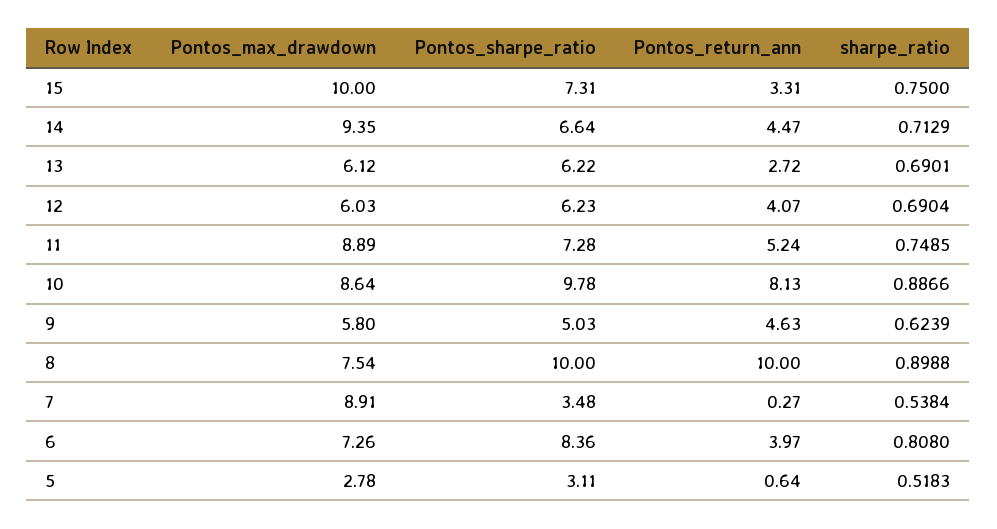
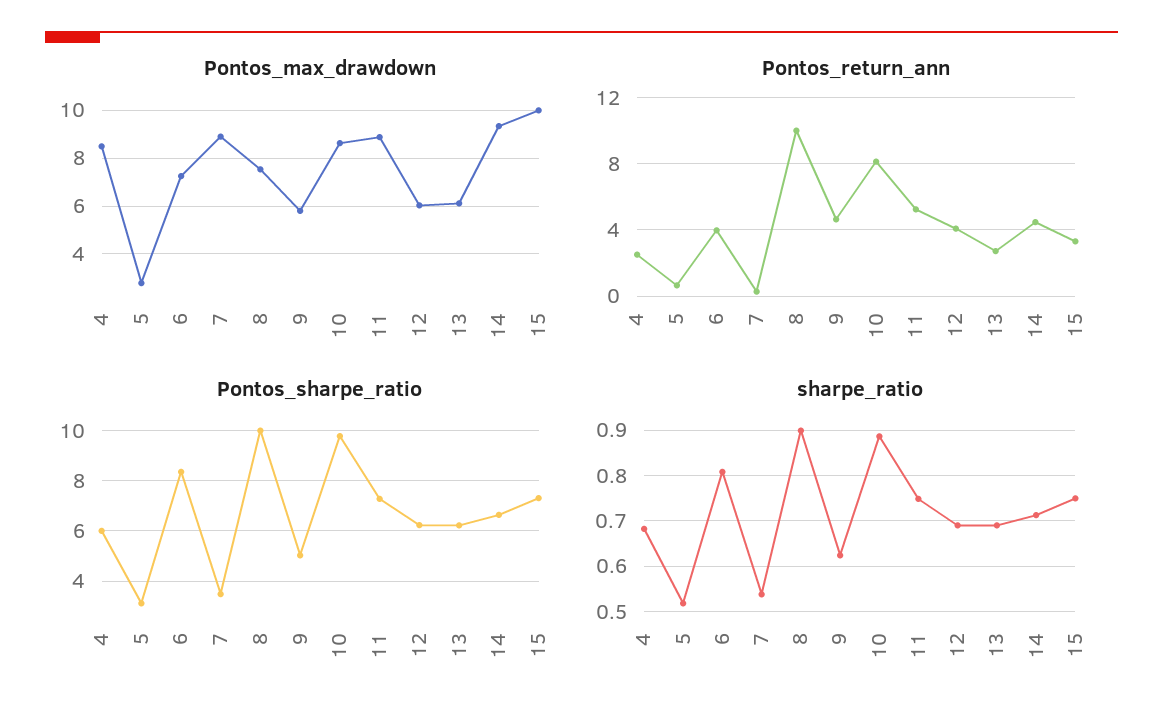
Pontos_max_drawdown, 4: none -> 8.5
Pontos_return_ann, 4: none -> 2.5
Pontos_sharpe_ratio, 4: none -> 6
sharpe_ratio, 4: none -> 0.68

